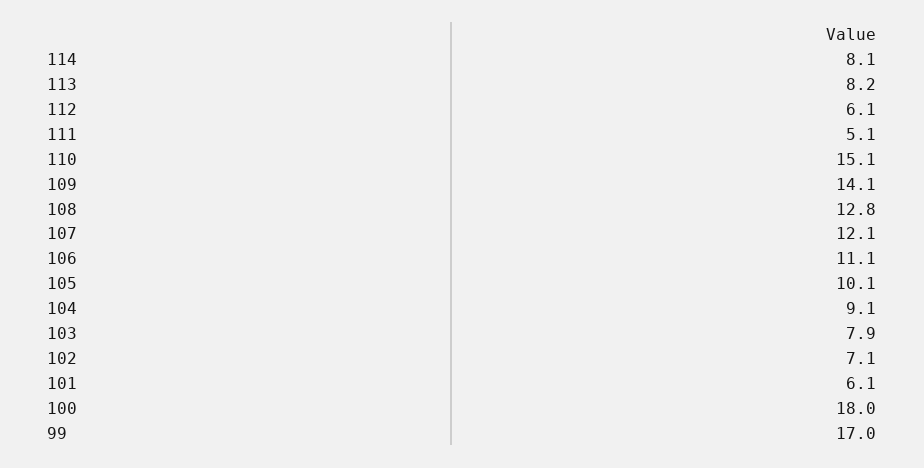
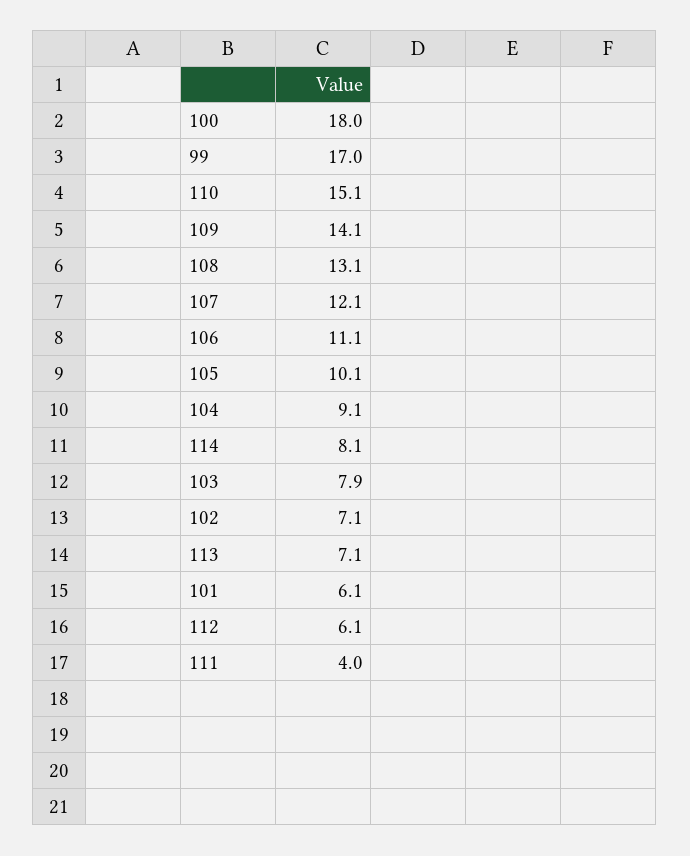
113: 8.2 -> 7.1
111: 5.1 -> 4
108: 12.8 -> 13.1

